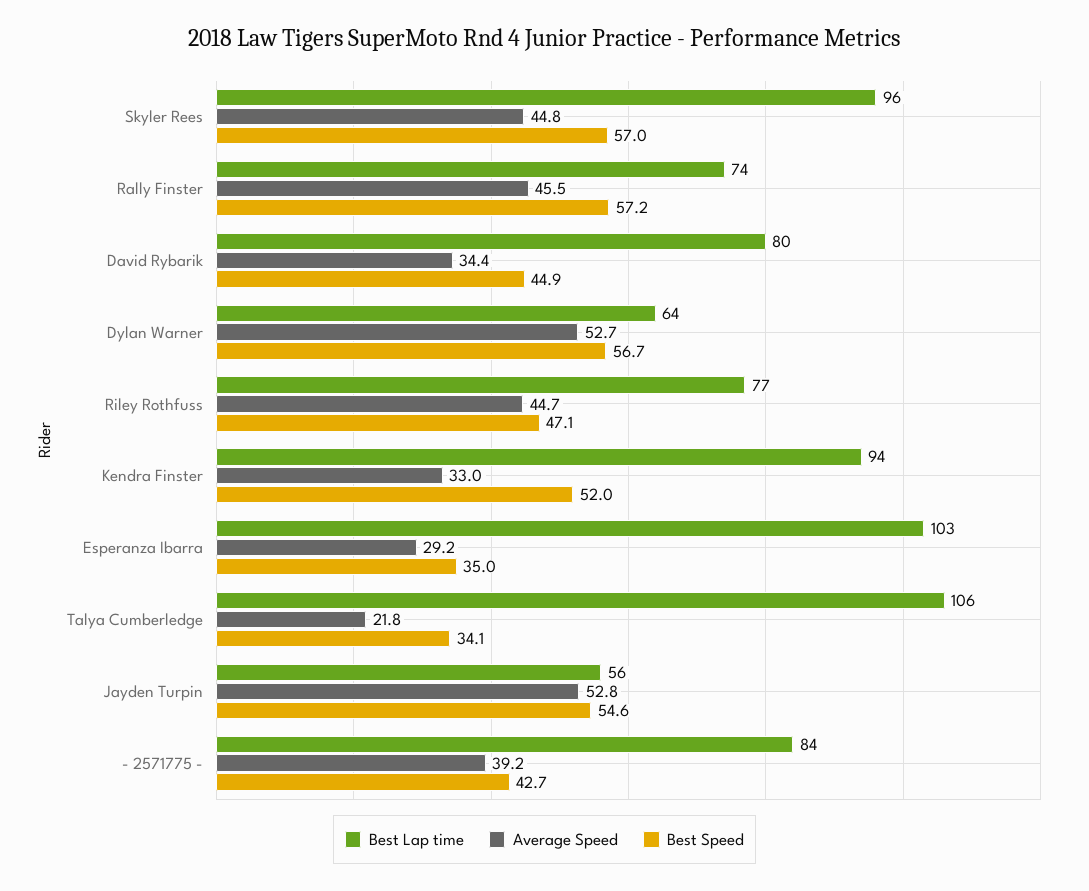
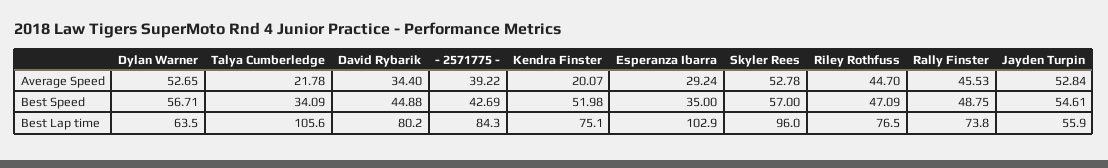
Average Speed, Skyler Rees: 44.8 -> 52.78
Best Speed, Rally Finster: 57.2 -> 48.75
Best Lap time, Kendra Finster: 94 -> 75.1
Average Speed, Kendra Finster: 33 -> 20.07

